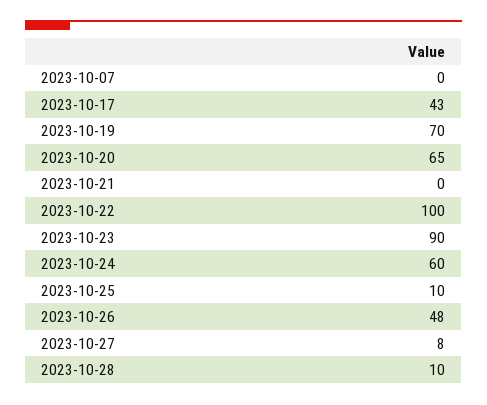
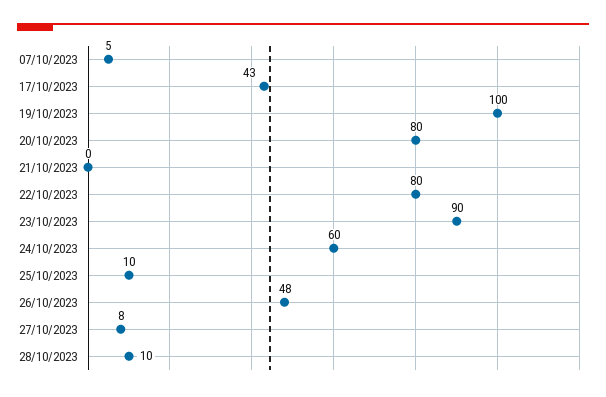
2023-10-07: 0 -> 5
2023-10-19: 70 -> 100
2023-10-20: 65 -> 80
2023-10-22: 100 -> 80

